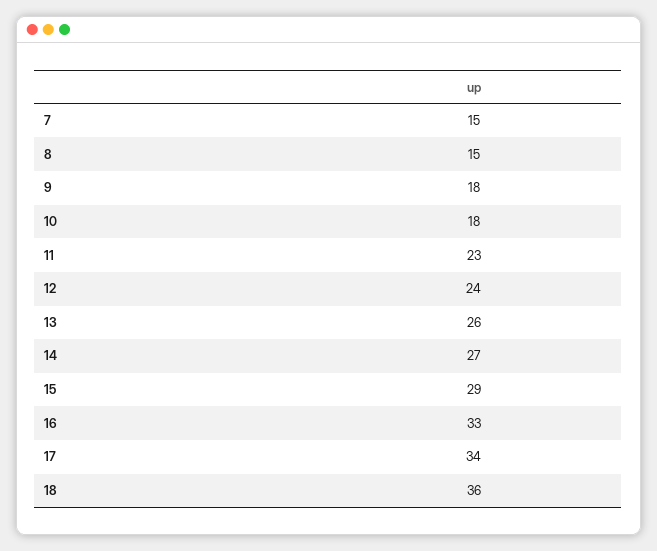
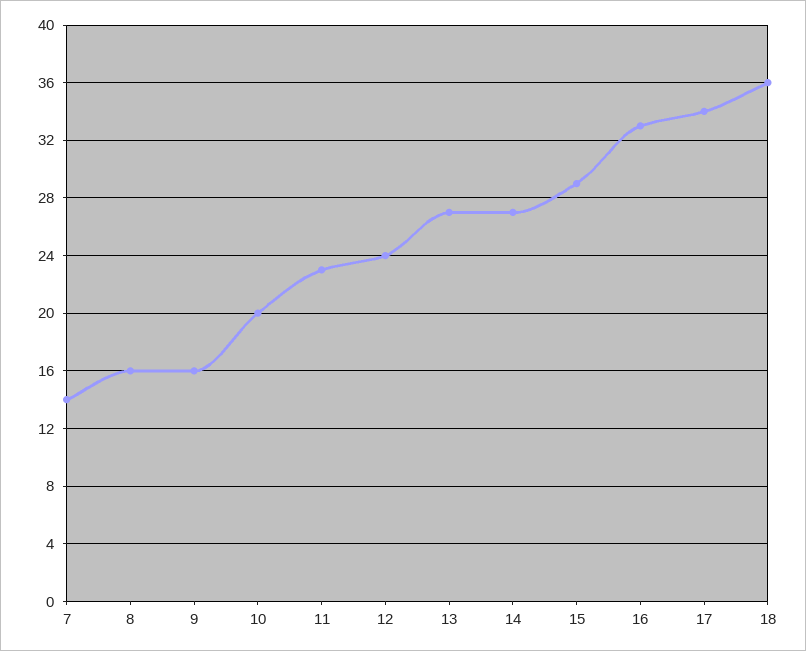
7: 15 -> 14
8: 15 -> 16
9: 18 -> 16
10: 18 -> 20
13: 26 -> 27

